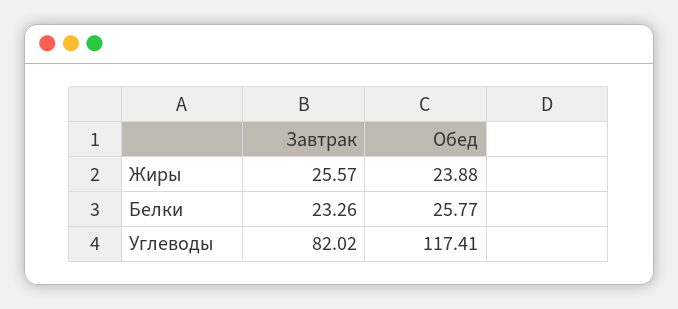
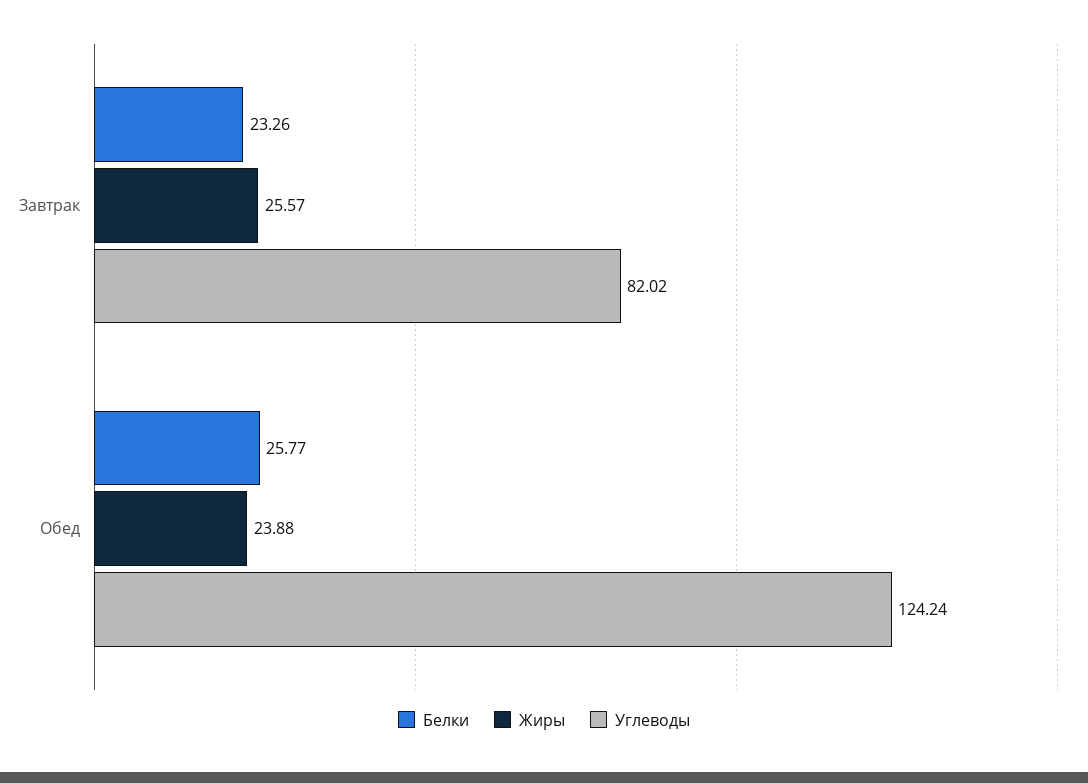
Углеводы, Обед: 117.41 -> 124.24

